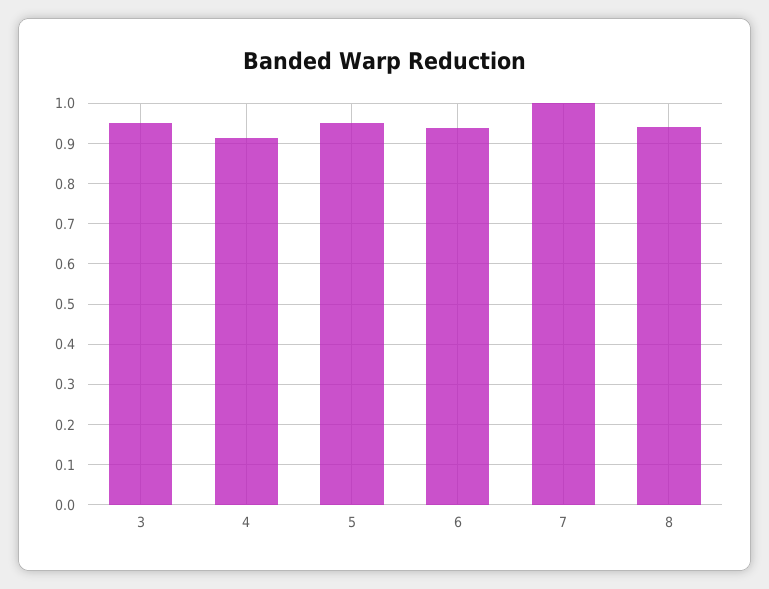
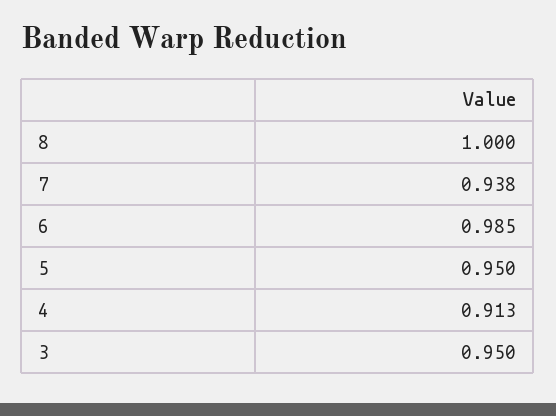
6: 0.94 -> 0.985
7: 1 -> 0.938
8: 0.94 -> 1

